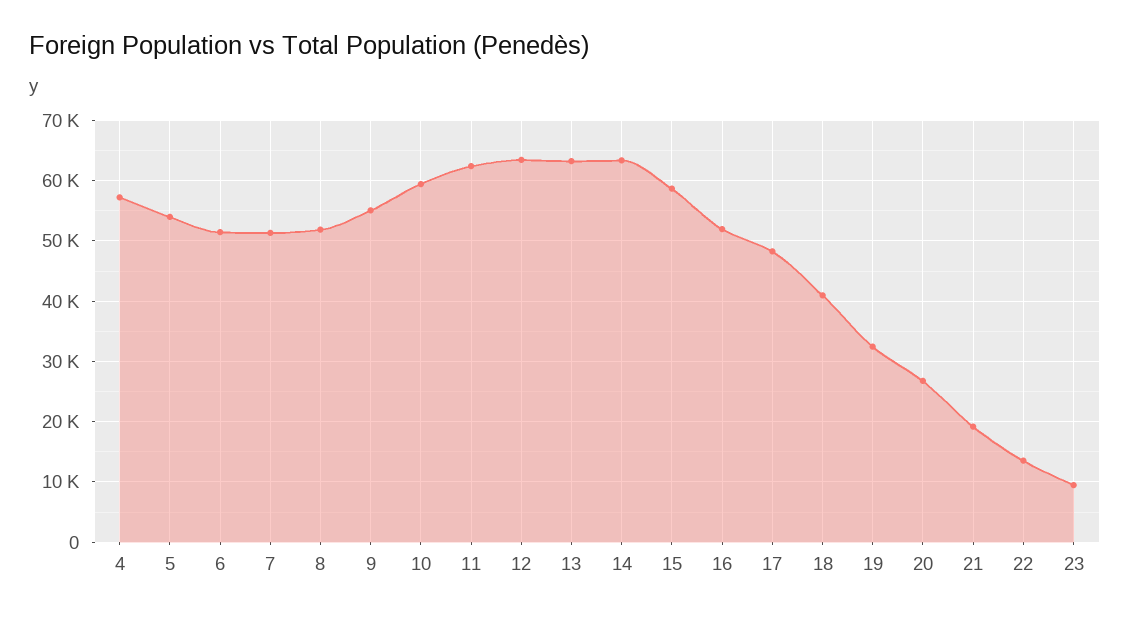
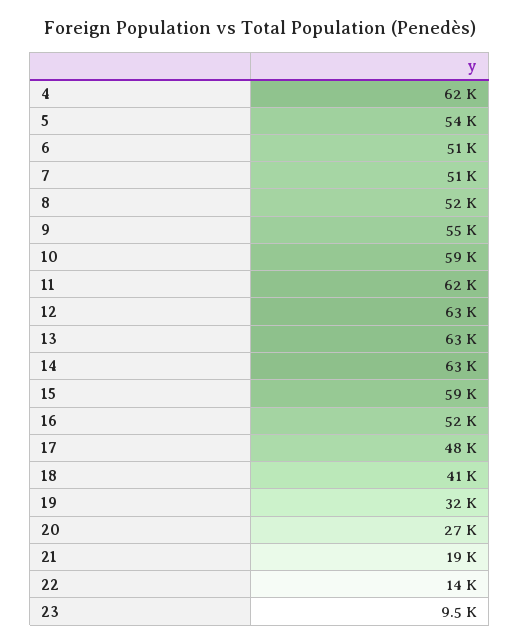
4: 57000 -> 62000

